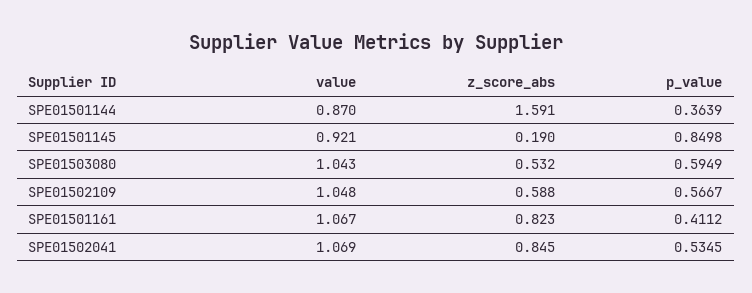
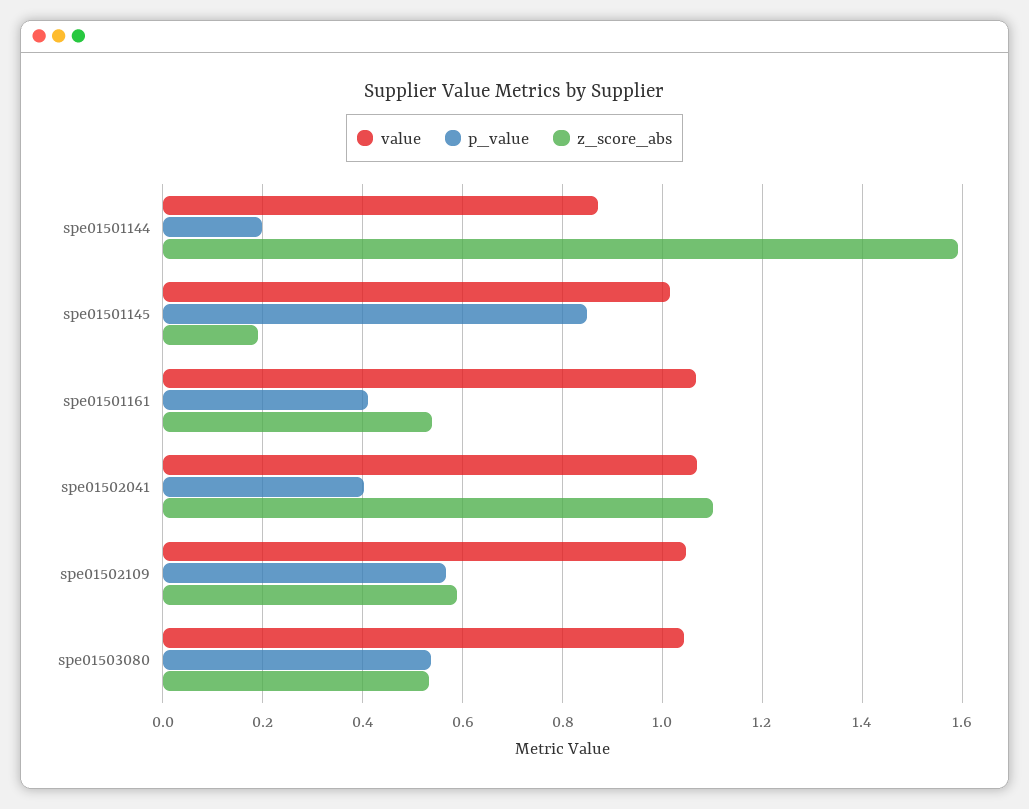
p_value, SPE01501144: 0.3639 -> 0.2
value, SPE01501145: 0.921 -> 1.02
p_value, SPE01503080: 0.5949 -> 0.54
z_score_abs, SPE01501161: 0.823 -> 0.54
z_score_abs, SPE01502041: 0.845 -> 1.1
p_value, SPE01502041: 0.5345 -> 0.4

